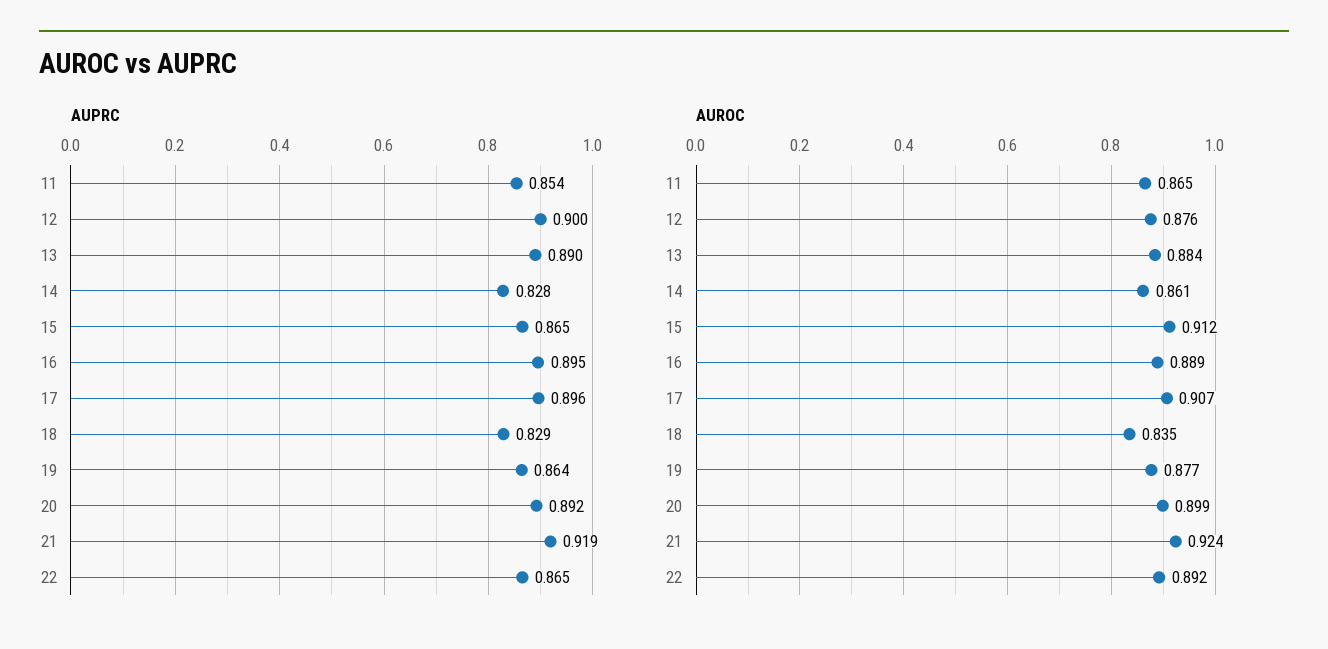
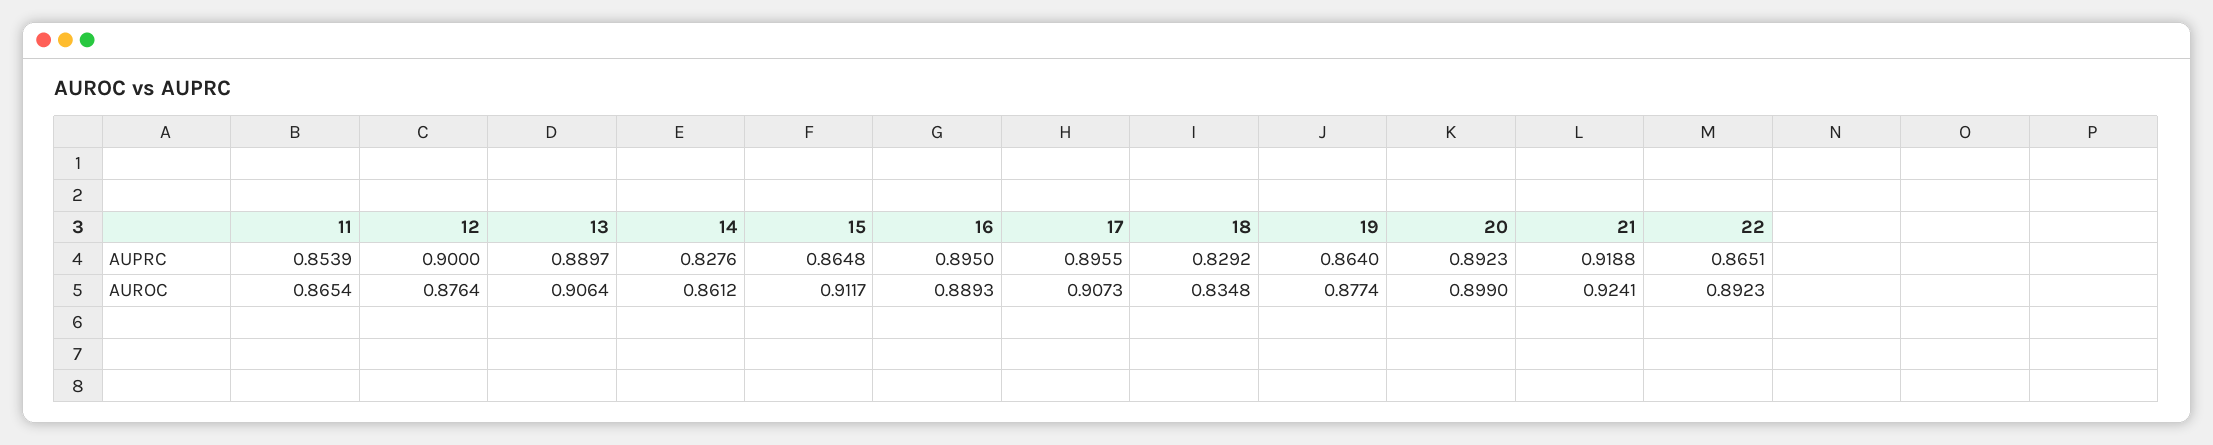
AUROC, 13: 0.884 -> 0.9064

